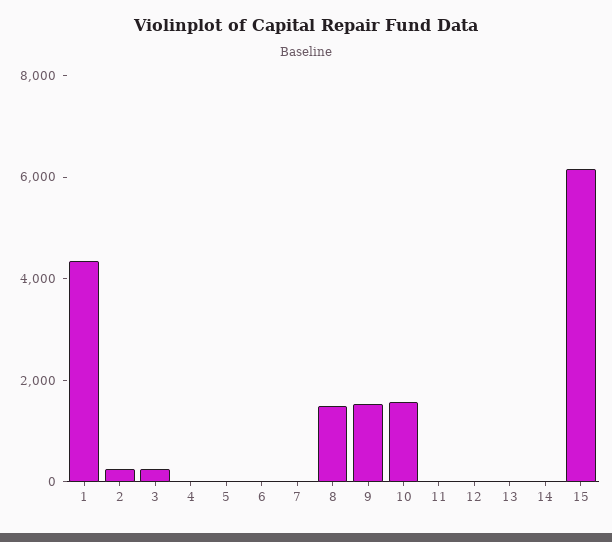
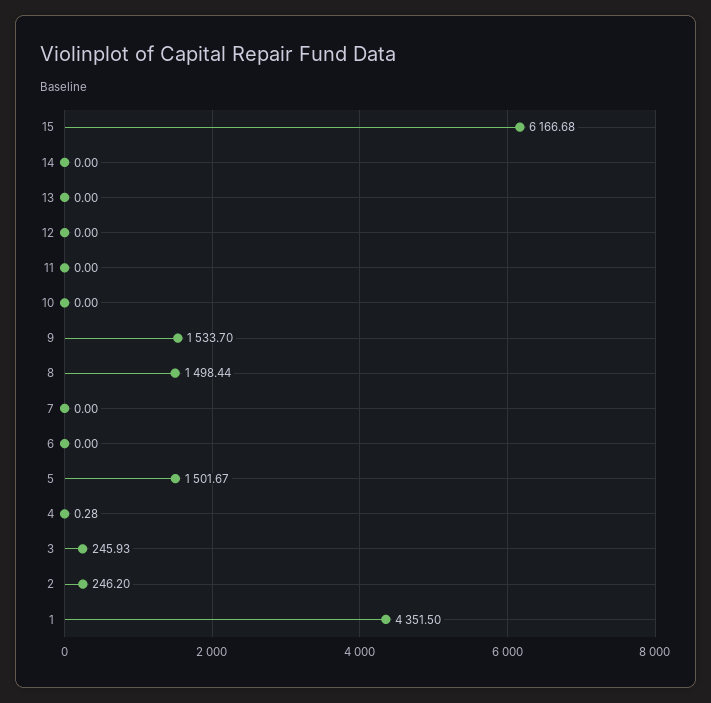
5: 0 -> 1501.67
10: 1500 -> 0

